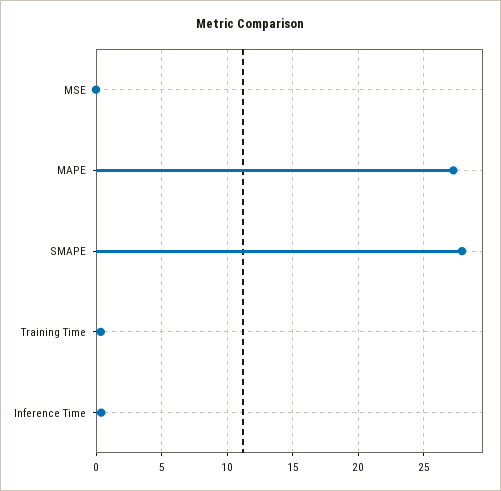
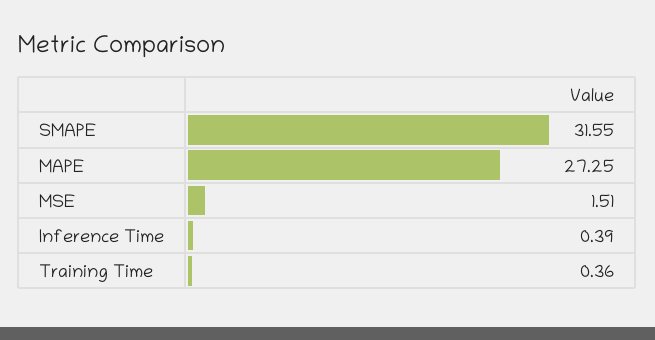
MSE: 0 -> 1.51
SMAPE: 28 -> 31.55

